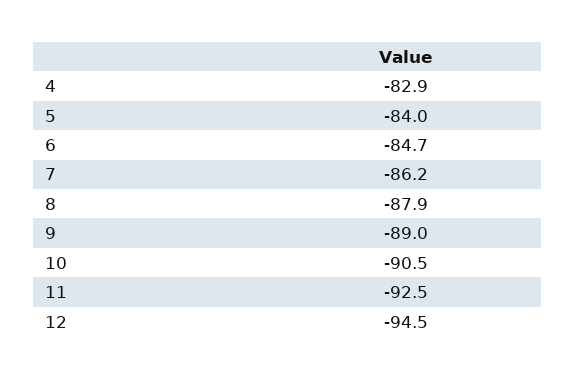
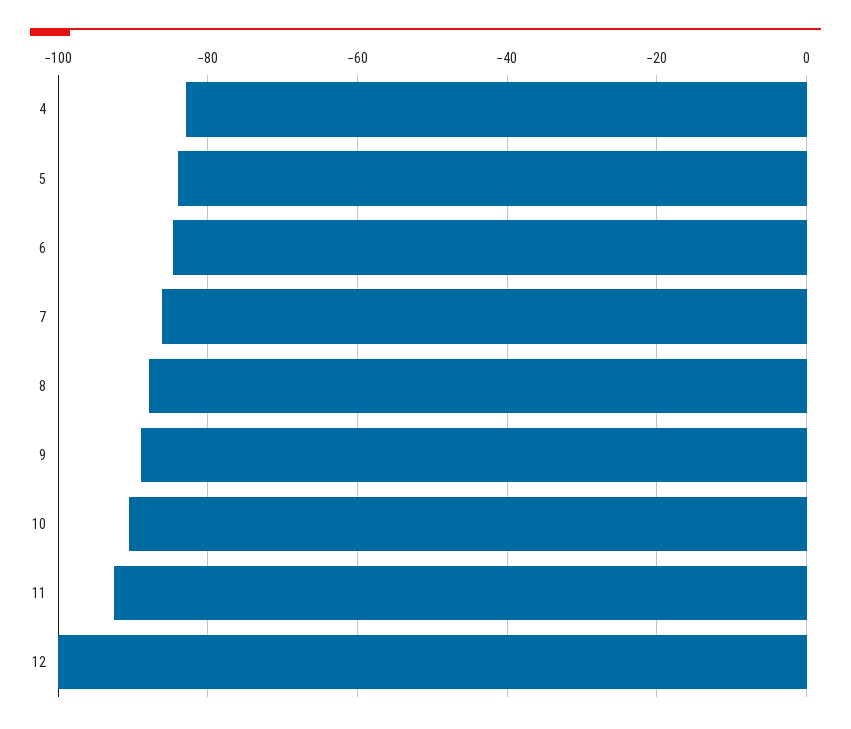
12: -94.5 -> -100

